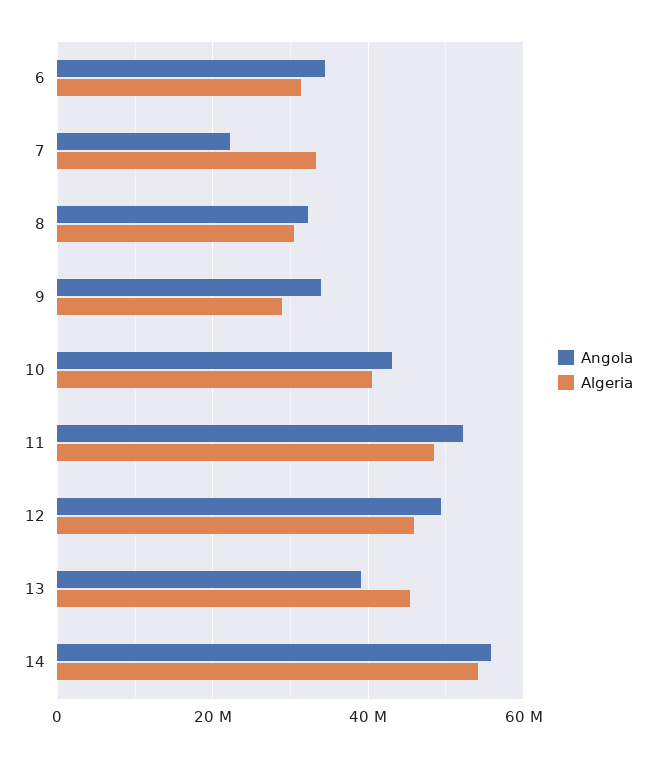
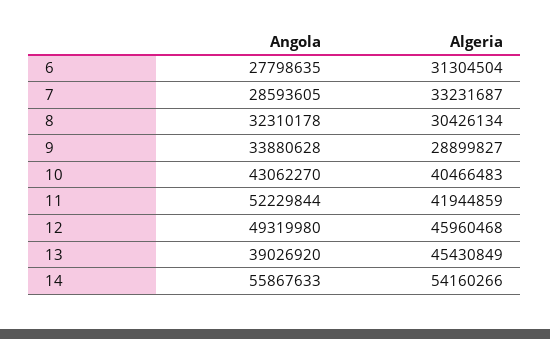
Angola, 6: 34000000 -> 27798635
Angola, 7: 22000000 -> 28593605
Algeria, 11: 48000000 -> 41944859

